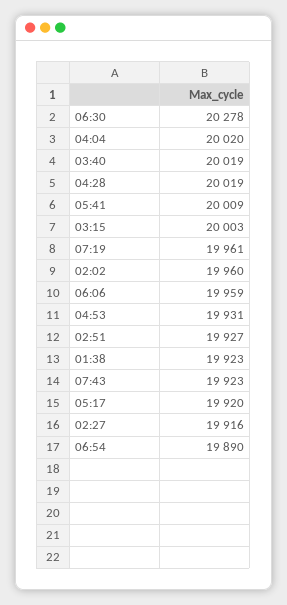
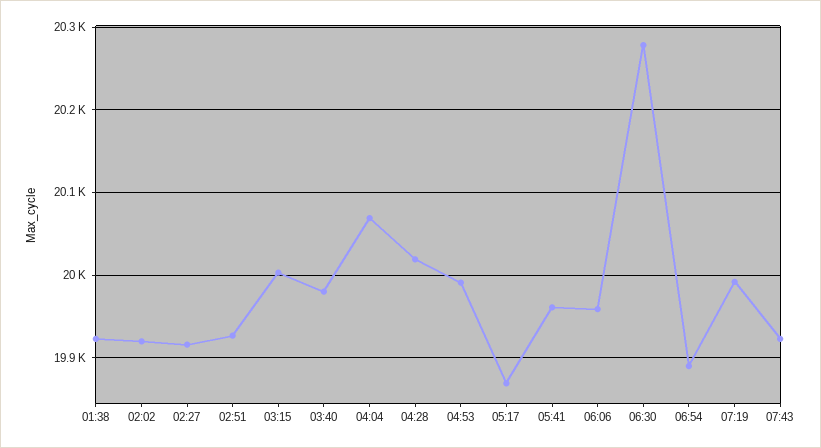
04:04: 20020 -> 20070
03:40: 20019 -> 19980
05:41: 20009 -> 19960
07:19: 19961 -> 19990
02:02: 19960 -> 19920
04:53: 19931 -> 19990
05:17: 19920 -> 19870

